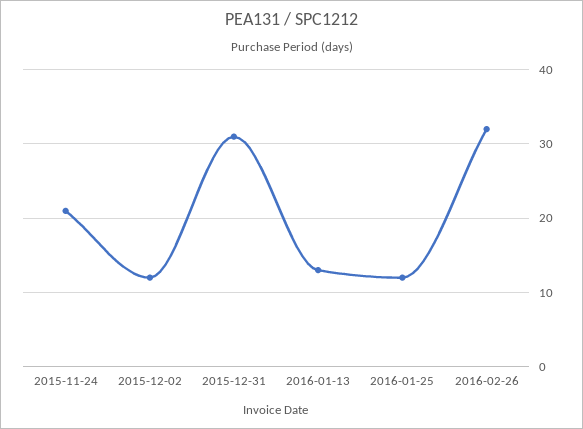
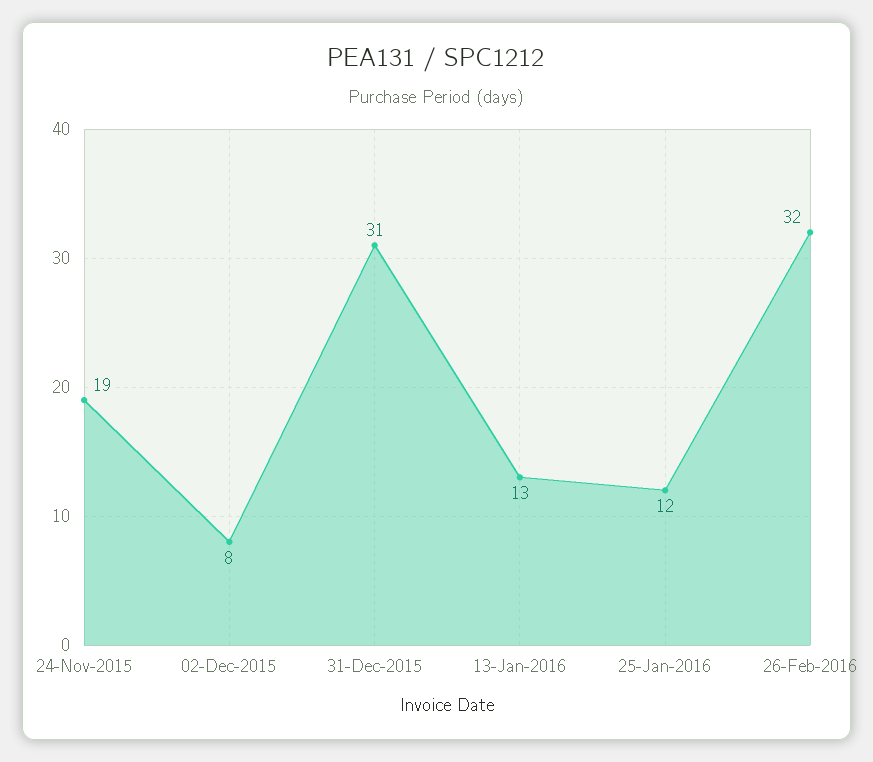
2015-11-24: 21 -> 19
2015-12-02: 12 -> 8

